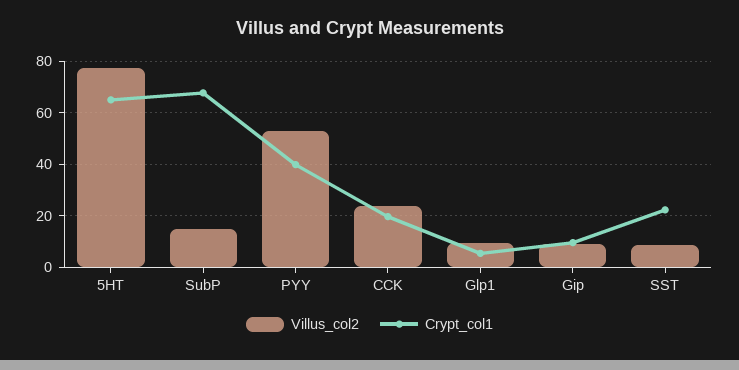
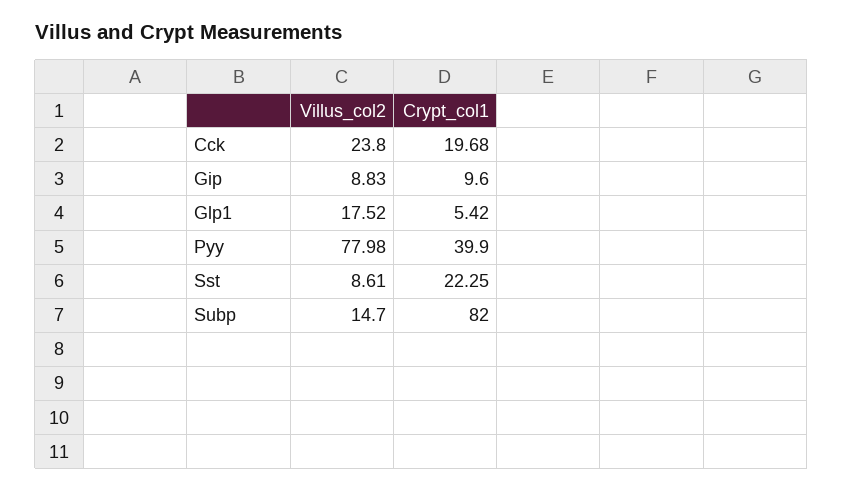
Villus_col2, 5HT: 77.5 -> none
Crypt_col1, 5HT: 65 -> none
Crypt_col1, SubP: 67.5 -> 82
Villus_col2, PYY: 52.5 -> 77.98
Villus_col2, Glp1: 10 -> 17.52

